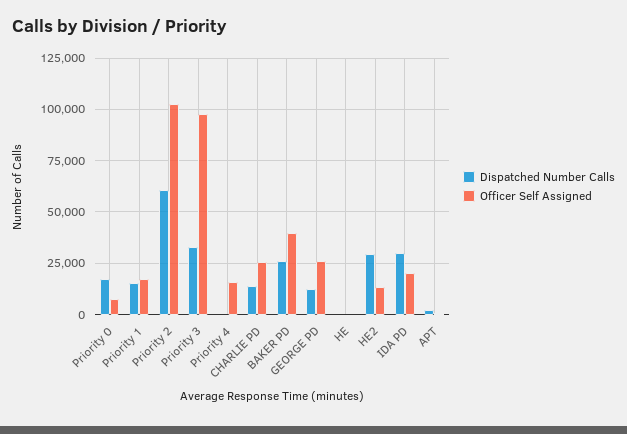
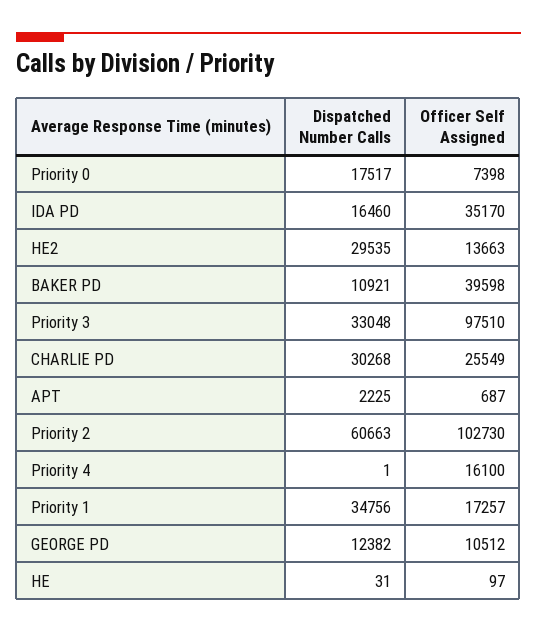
Dispatched Number Calls, Priority 1: 15000 -> 34756
Dispatched Number Calls, CHARLIE PD: 15000 -> 30268
Dispatched Number Calls, BAKER PD: 25000 -> 10921
Officer Self Assigned, GEORGE PD: 25000 -> 10512
Dispatched Number Calls, IDA PD: 30000 -> 16460
Officer Self Assigned, IDA PD: 20000 -> 35170

